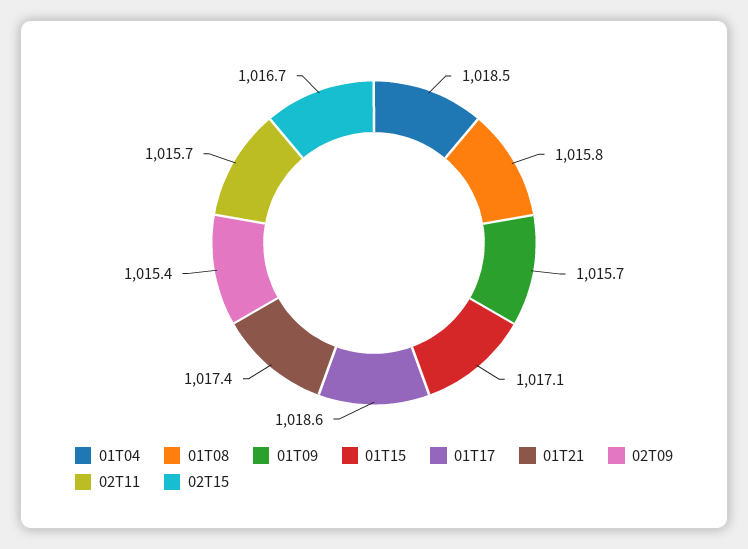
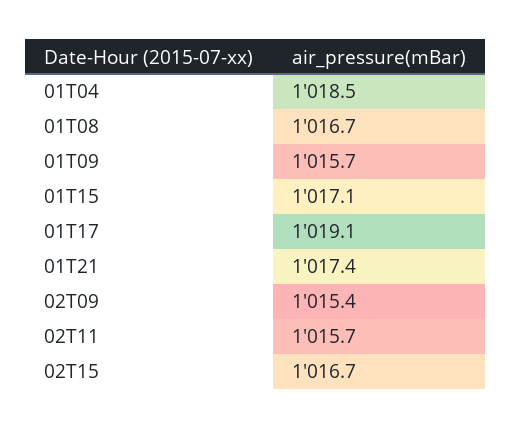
01T08: 1015.8 -> 1016.7
01T17: 1018.6 -> 1019.1

